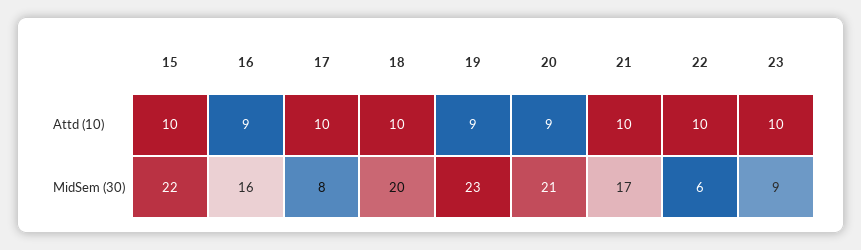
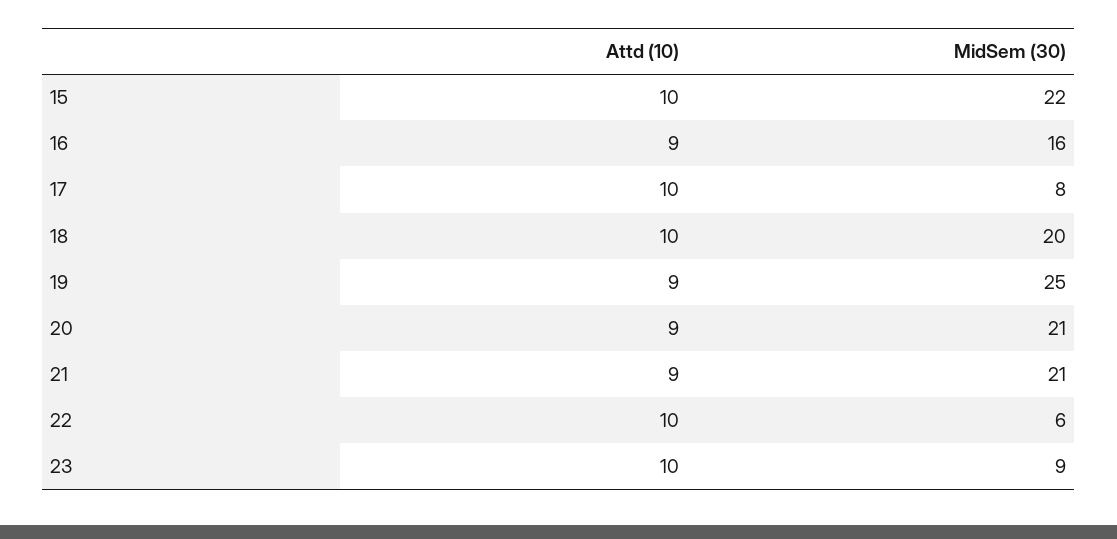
21, Attd (10): 10 -> 9
19, MidSem (30): 23 -> 25
21, MidSem (30): 17 -> 21

